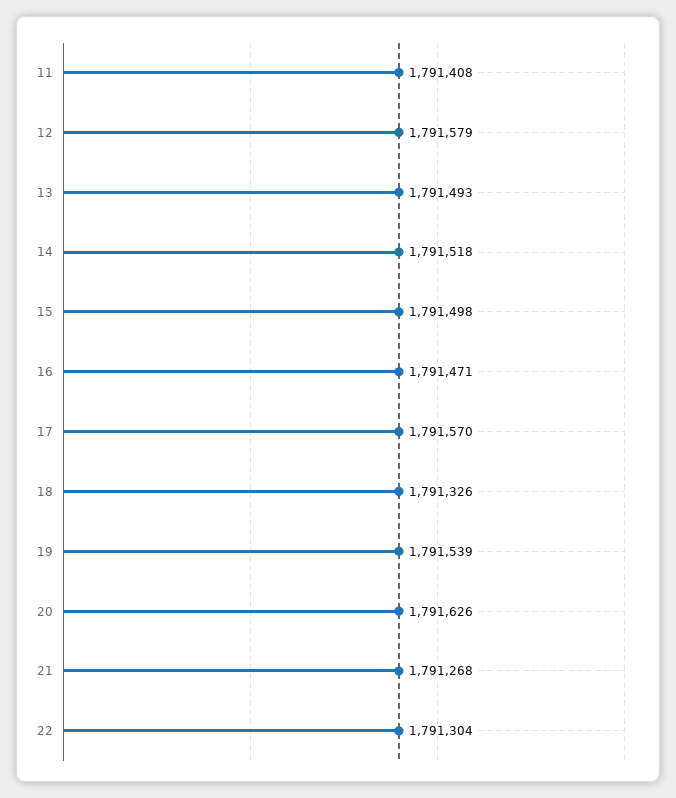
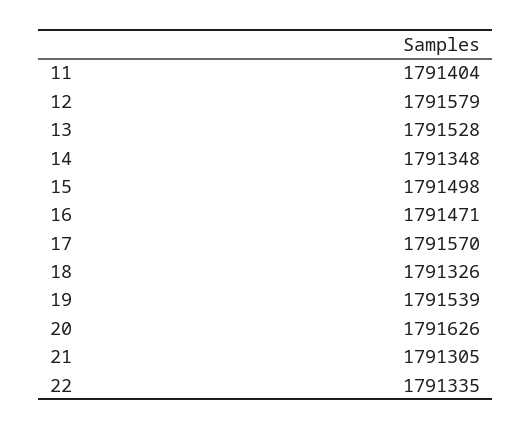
11: 1791408 -> 1791404
13: 1791493 -> 1791528
14: 1791518 -> 1791348
21: 1791268 -> 1791305
22: 1791304 -> 1791335

